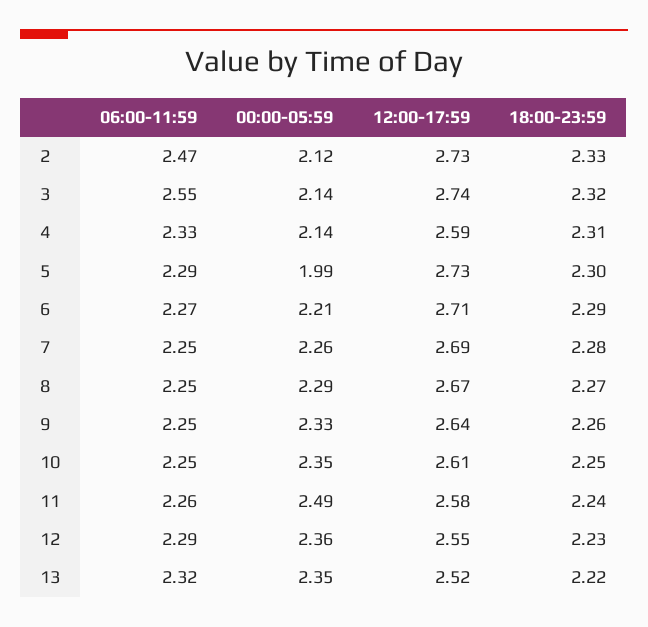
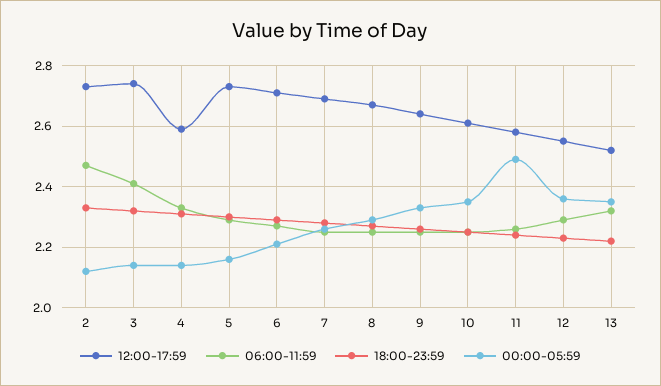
06:00-11:59, 3: 2.55 -> 2.4
00:00-05:59, 5: 1.99 -> 2.15

